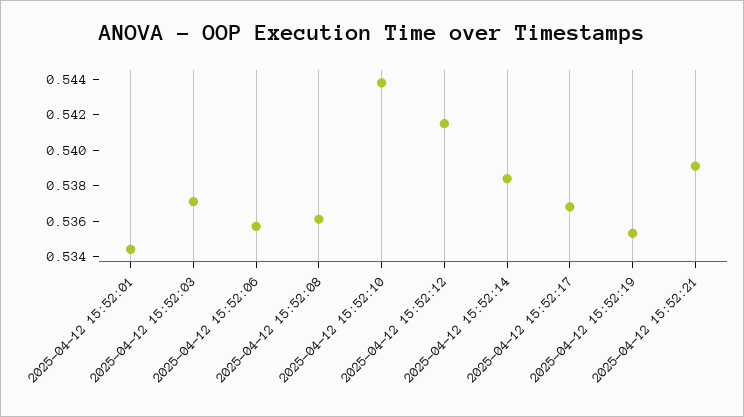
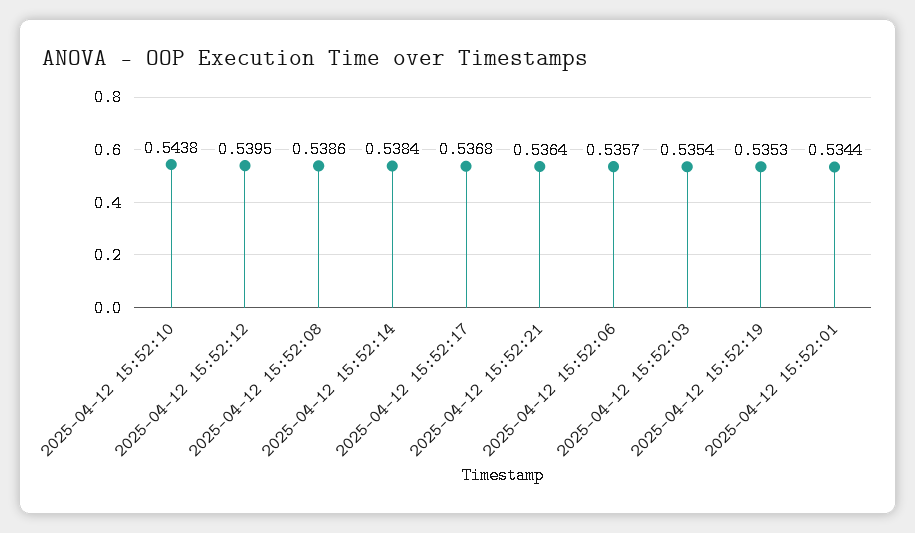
2025-04-12 15:52:03: 0.537 -> 0.5354
2025-04-12 15:52:08: 0.536 -> 0.5386
2025-04-12 15:52:12: 0.5415 -> 0.5395
2025-04-12 15:52:21: 0.539 -> 0.5364

